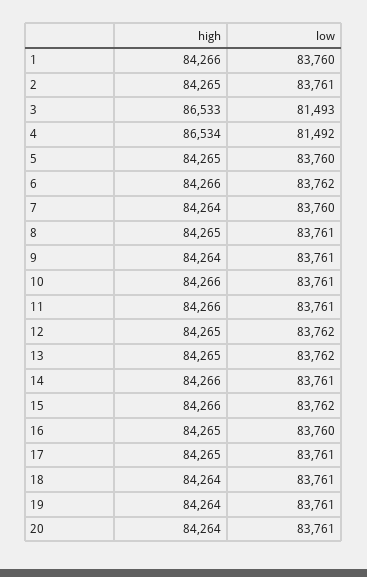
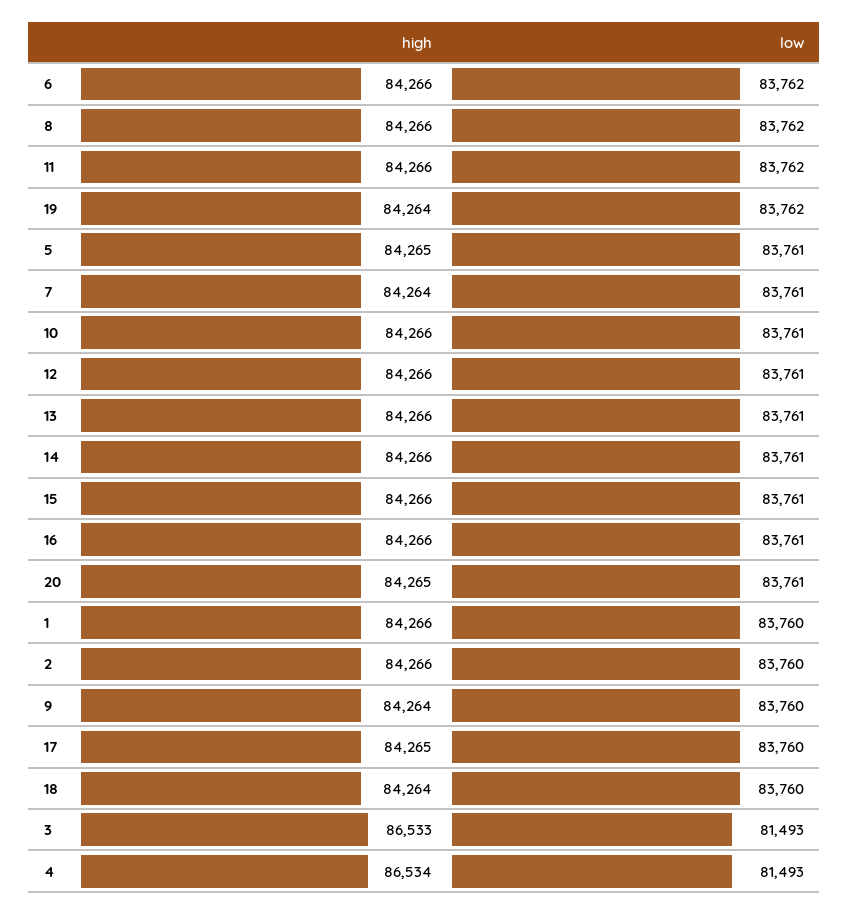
high, 2: 84265 -> 84266
low, 2: 83761 -> 83760
low, 4: 81492 -> 81493
low, 5: 83760 -> 83761
low, 7: 83760 -> 83761
high, 8: 84265 -> 84266
low, 8: 83761 -> 83762
low, 9: 83761 -> 83760
low, 11: 83761 -> 83762
high, 12: 84265 -> 84266
low, 12: 83762 -> 83761
high, 13: 84265 -> 84266
low, 13: 83762 -> 83761
low, 15: 83762 -> 83761
high, 16: 84265 -> 84266
low, 16: 83760 -> 83761
low, 17: 83761 -> 83760
low, 18: 83761 -> 83760
low, 19: 83761 -> 83762
high, 20: 84264 -> 84265

